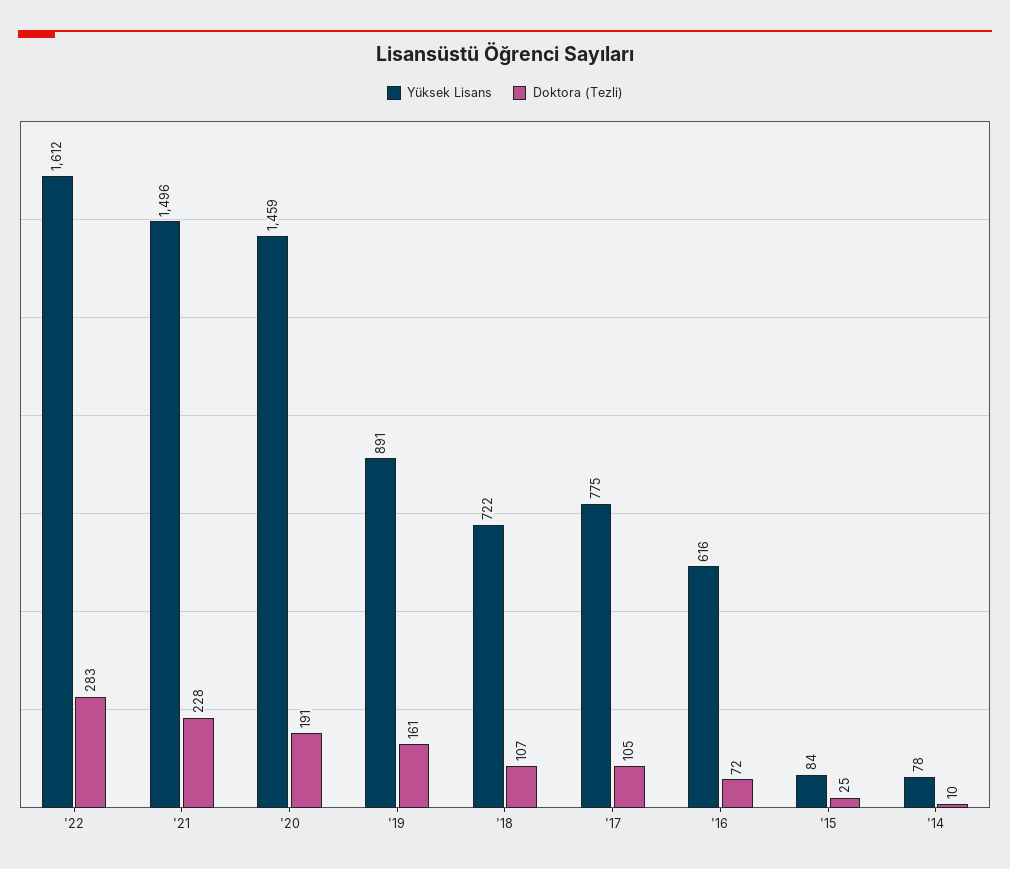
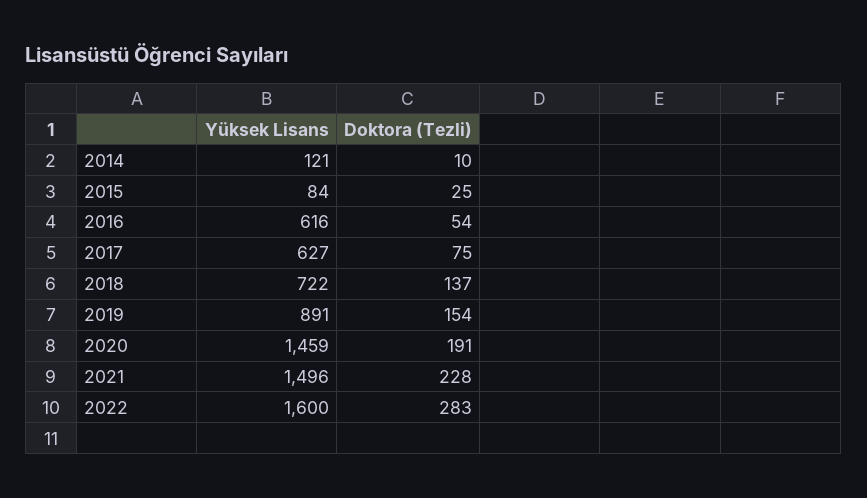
Yüksek Lisans, '22: 1612 -> 1600
Doktora (Tezli), '19: 161 -> 154
Doktora (Tezli), '18: 107 -> 137
Yüksek Lisans, '17: 775 -> 627
Doktora (Tezli), '17: 105 -> 75
Doktora (Tezli), '16: 72 -> 54
Yüksek Lisans, '14: 78 -> 121

